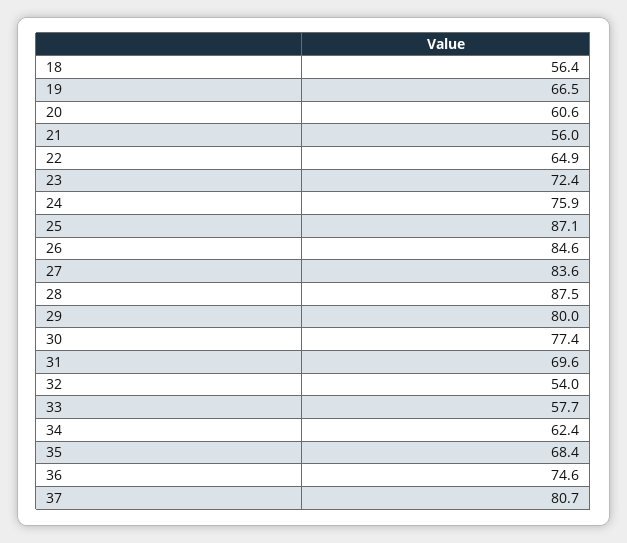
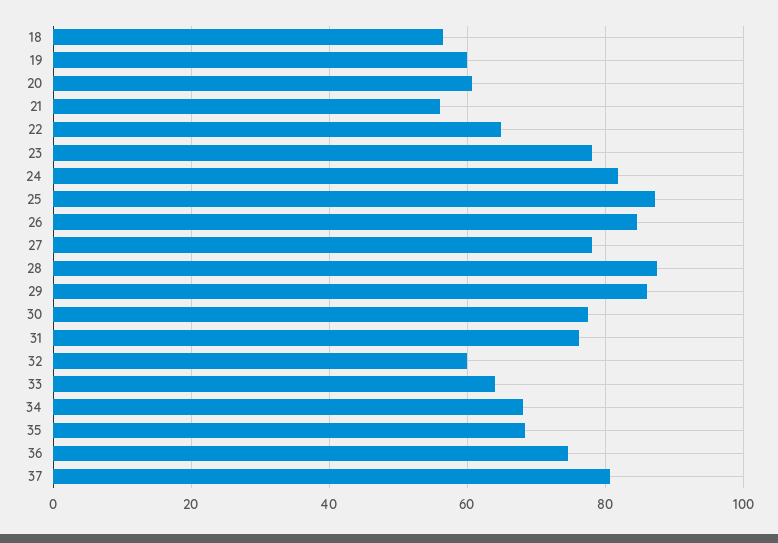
19: 66.5 -> 60
23: 72.4 -> 78
24: 75.9 -> 82
27: 83.6 -> 78
29: 80 -> 86
31: 69.6 -> 76
32: 54 -> 60
33: 57.7 -> 64
34: 62.4 -> 68

